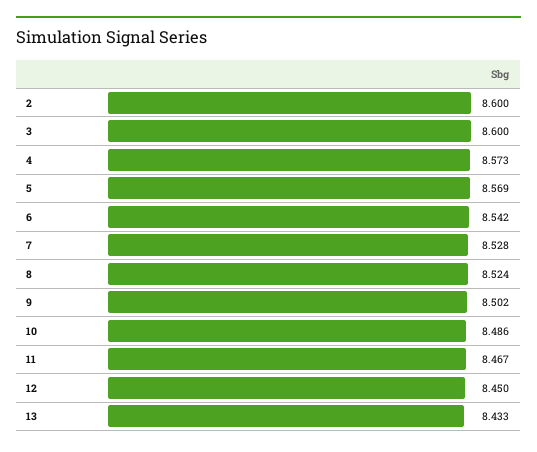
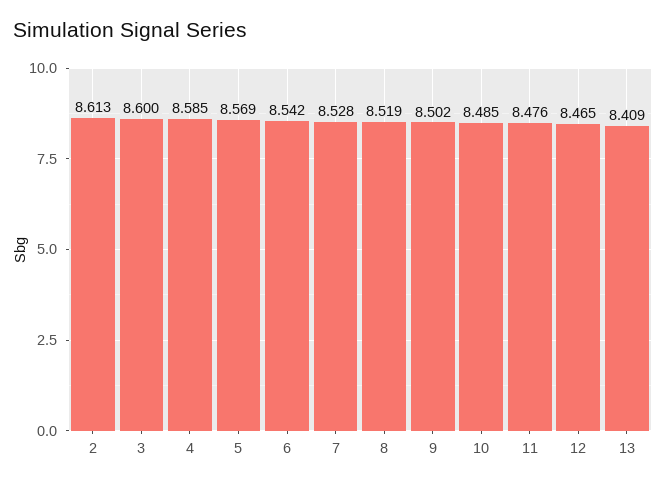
2: 8.6 -> 8.613
4: 8.573 -> 8.585
8: 8.524 -> 8.519
10: 8.486 -> 8.485
11: 8.467 -> 8.476
12: 8.45 -> 8.465
13: 8.433 -> 8.409

